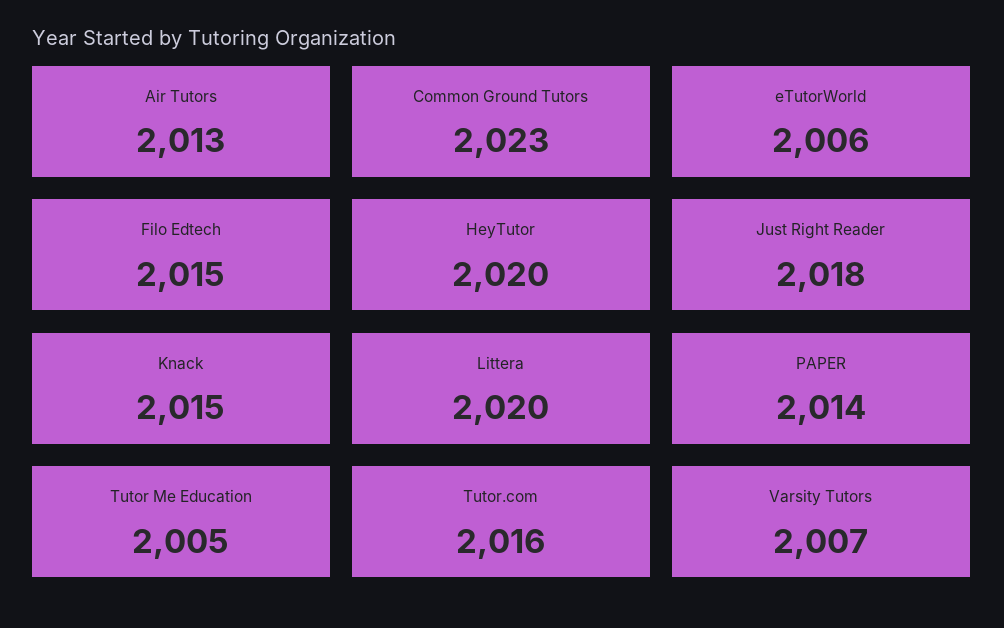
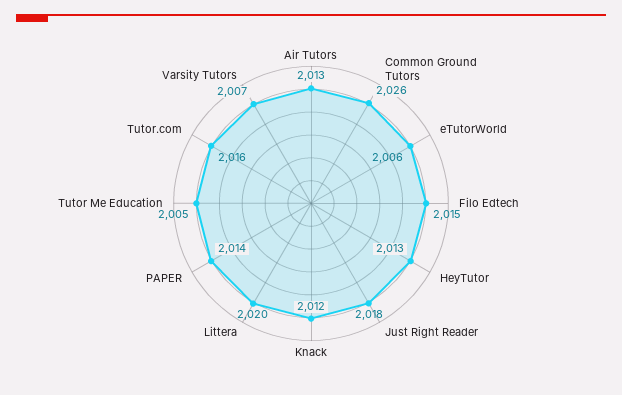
Common Ground Tutors: 2023 -> 2026
HeyTutor: 2020 -> 2013
Knack: 2015 -> 2012

